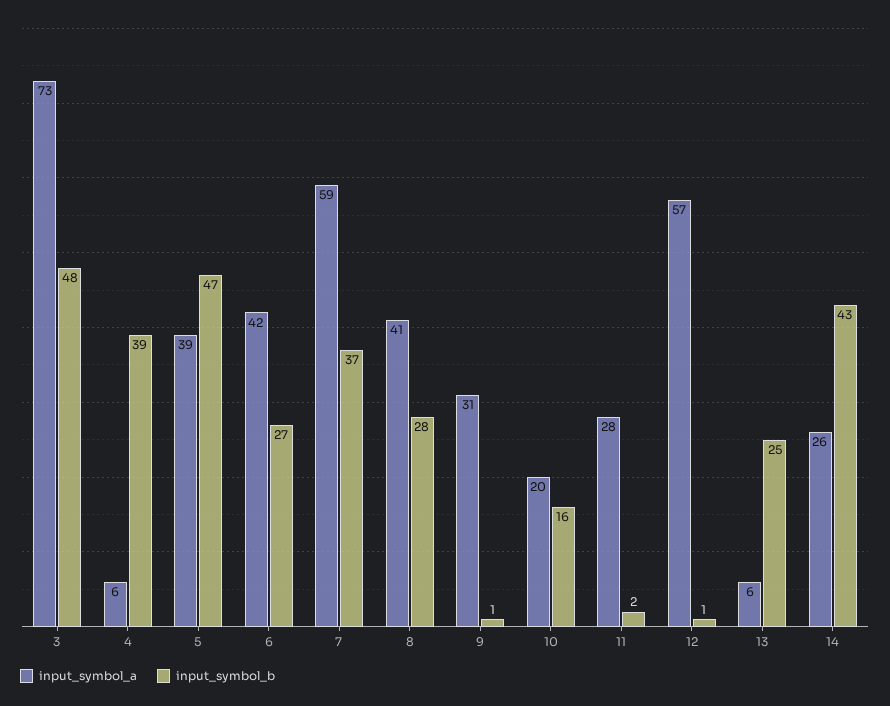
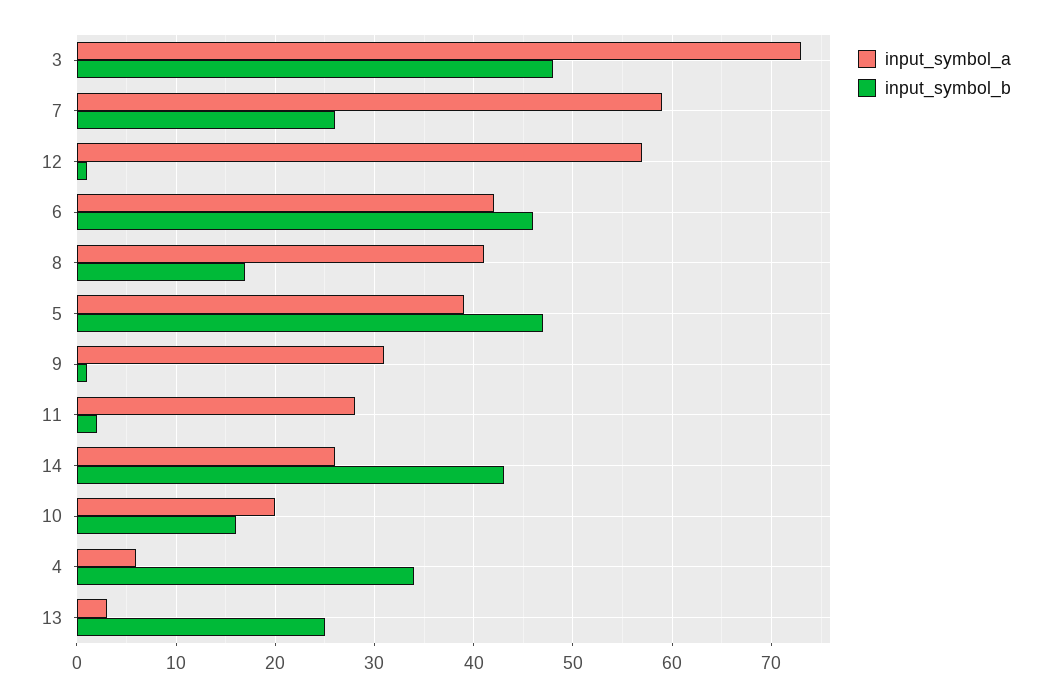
input_symbol_b, 4: 39 -> 34
input_symbol_b, 6: 27 -> 46
input_symbol_b, 7: 37 -> 26
input_symbol_b, 8: 28 -> 17
input_symbol_a, 13: 6 -> 3

